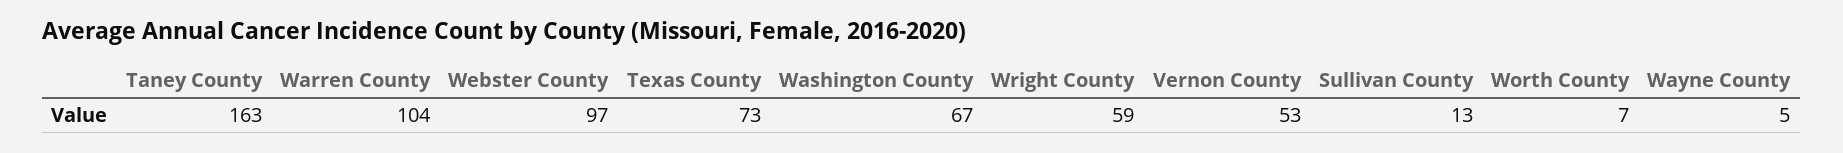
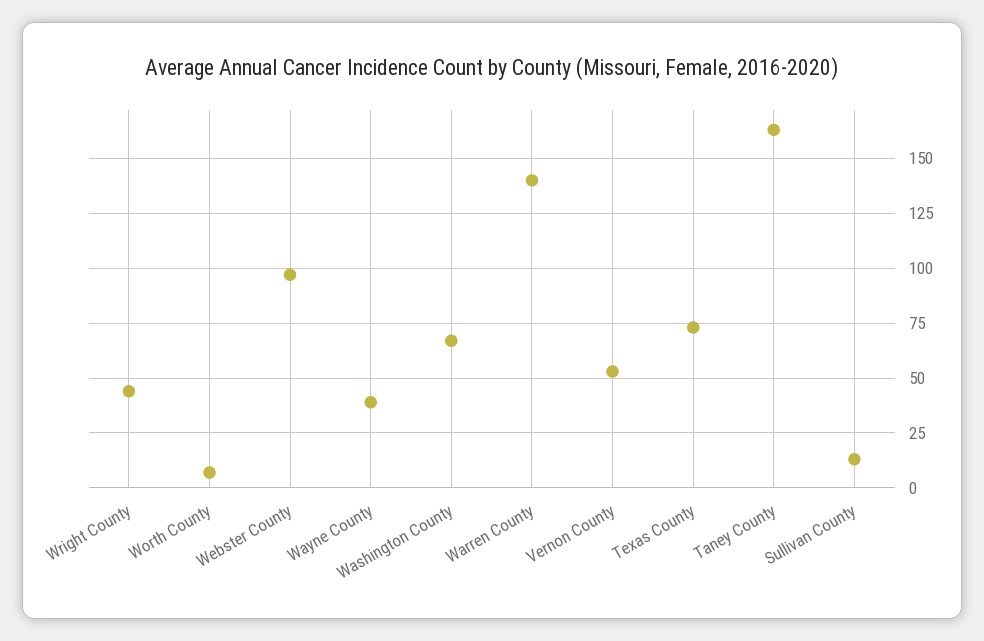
Warren County: 104 -> 140
Wright County: 59 -> 45
Wayne County: 5 -> 40

